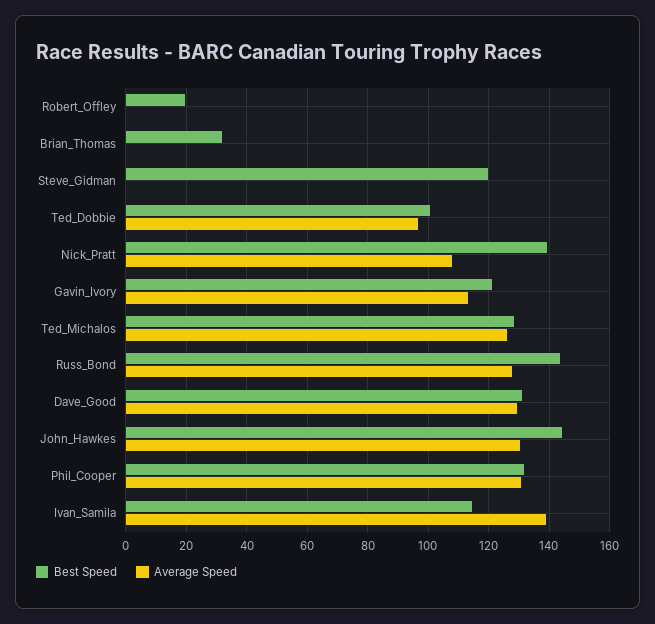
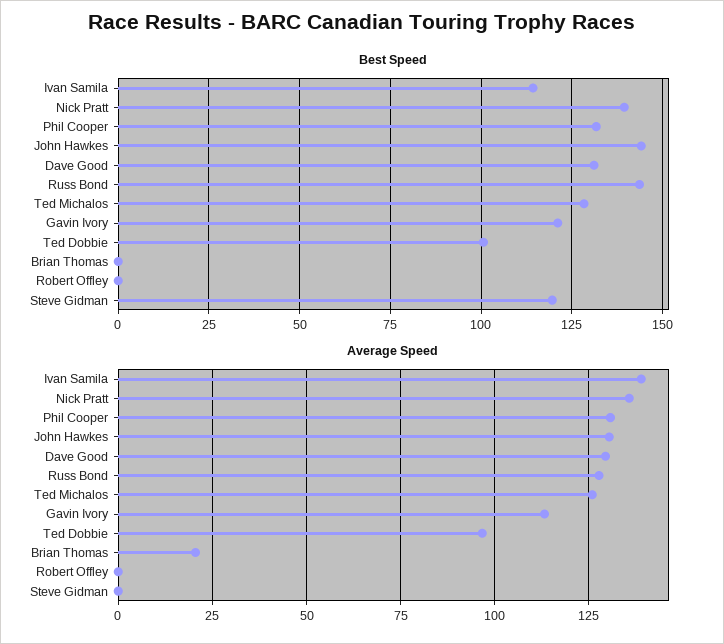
Best Speed, Robert_Offley: 20 -> 0
Best Speed, Brian_Thomas: 32 -> 0
Average Speed, Brian_Thomas: 0 -> 20
Average Speed, Nick_Pratt: 108 -> 135

